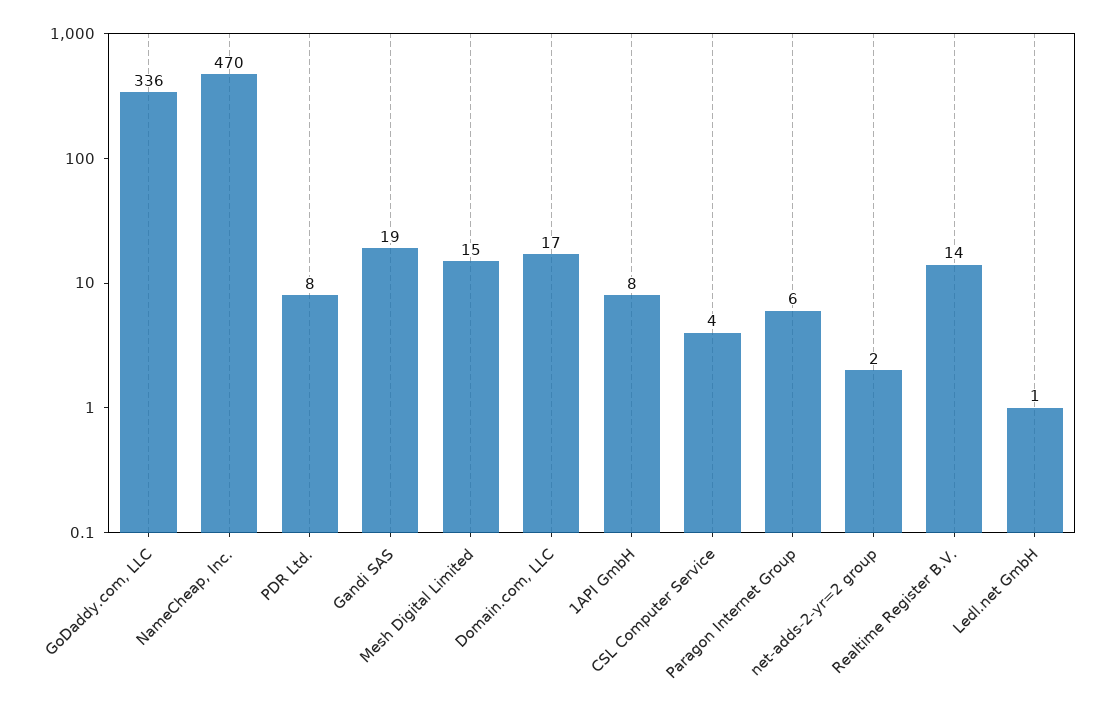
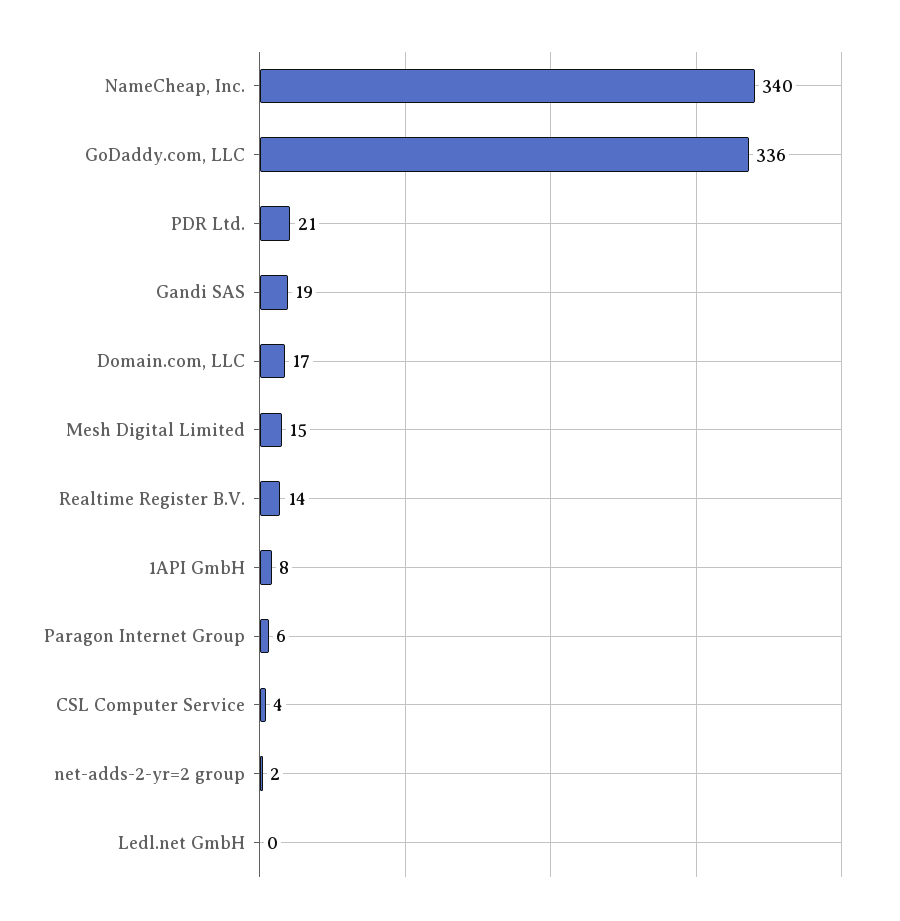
NameCheap, Inc.: 470 -> 340
PDR Ltd.: 8 -> 21
Ledl.net GmbH: 1 -> 0

